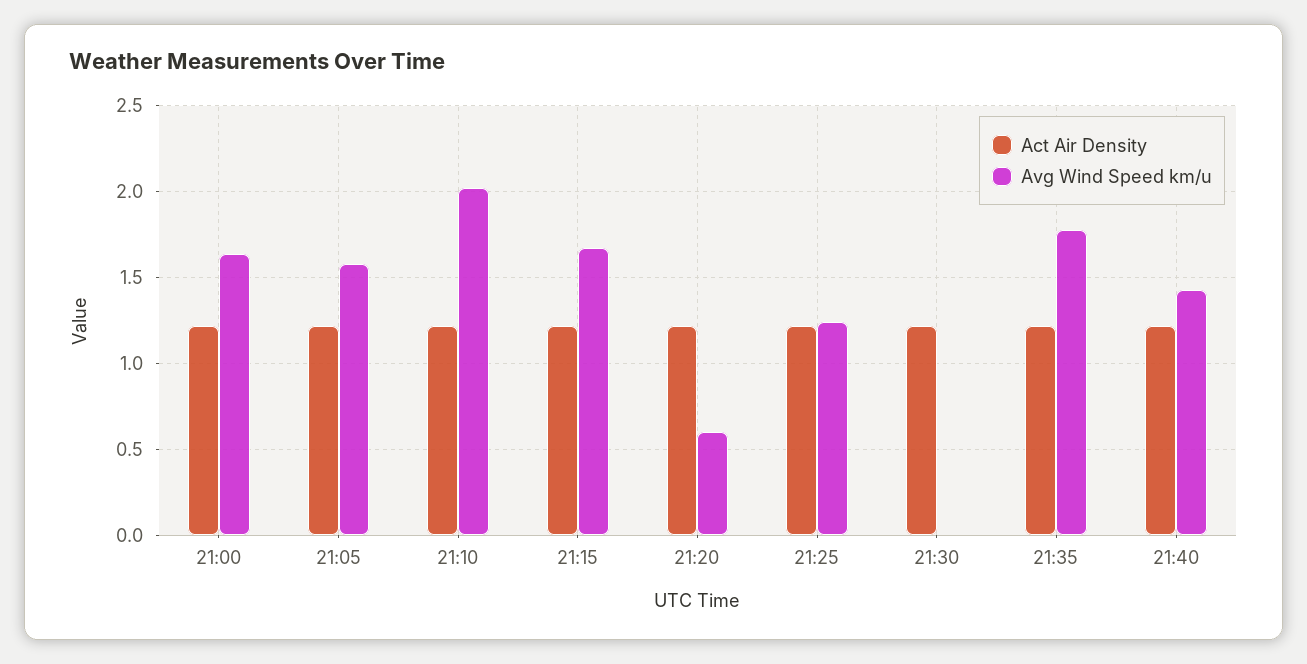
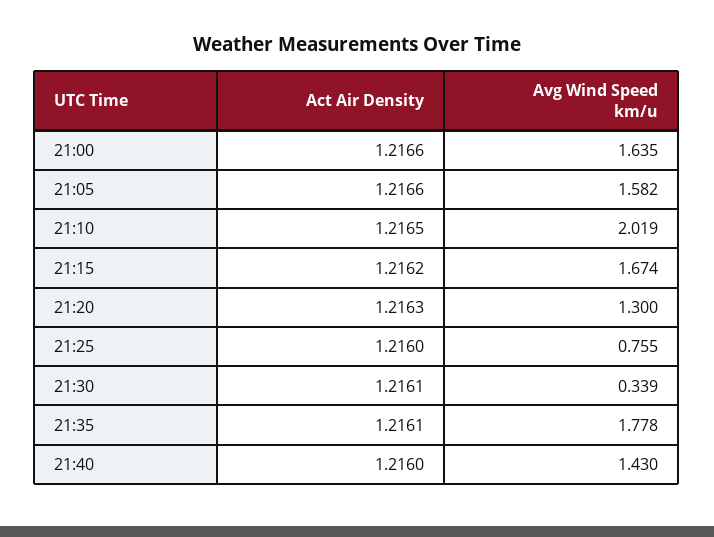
Avg Wind Speed km/u, 21:20: 0.6 -> 1.3
Avg Wind Speed km/u, 21:25: 1.25 -> 0.755
Avg Wind Speed km/u, 21:30: 0 -> 0.339

